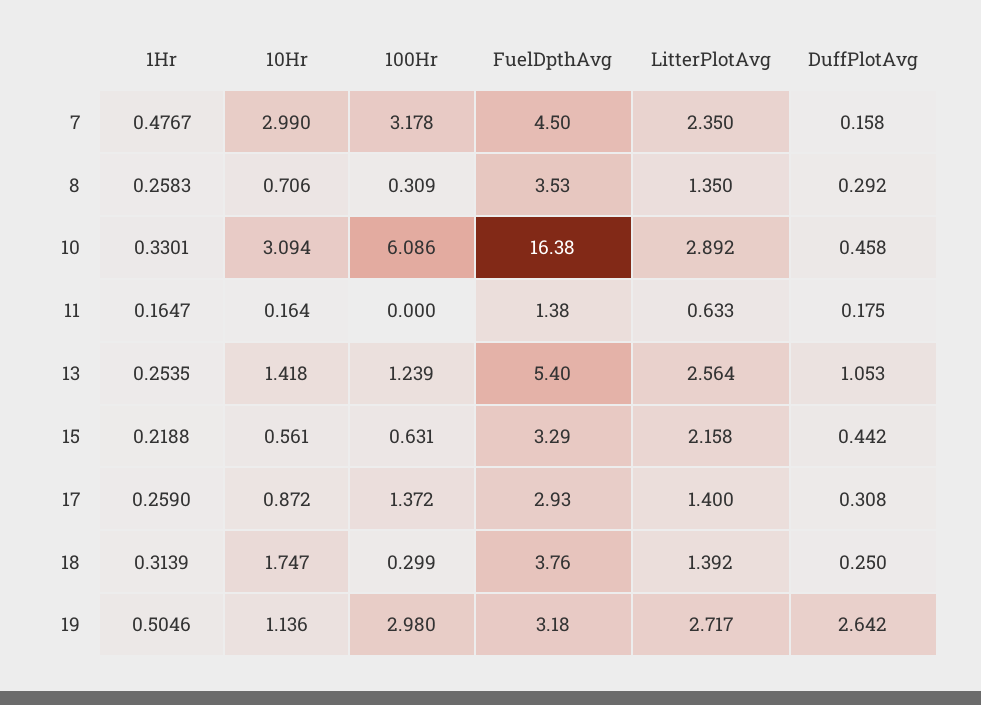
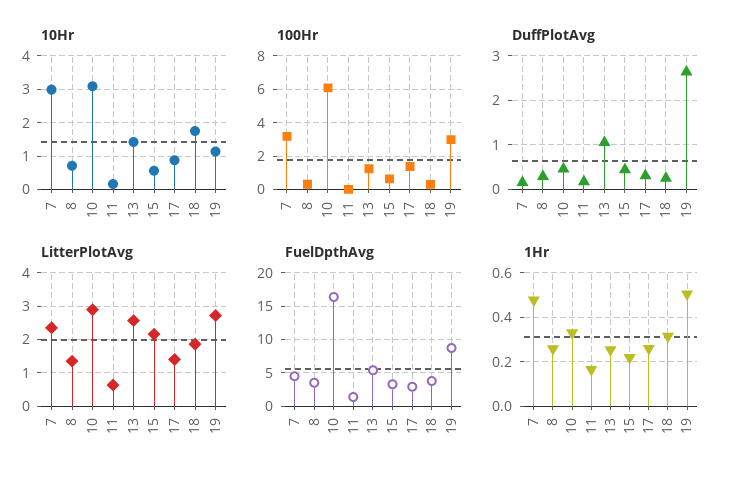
LitterPlotAvg, 18: 1.392 -> 1.8
FuelDpthAvg, 19: 3.18 -> 9

